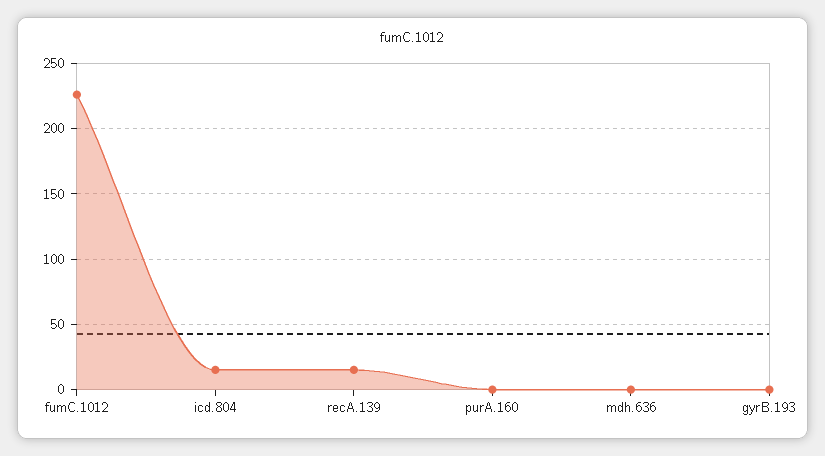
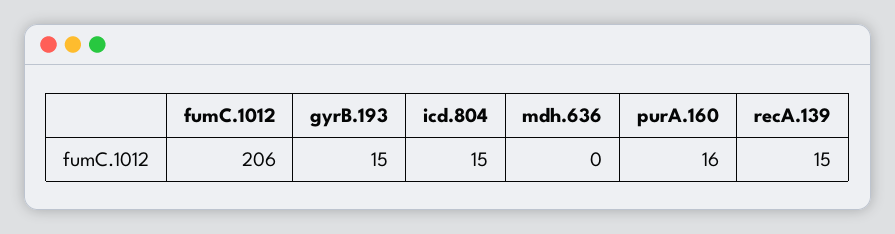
fumC.1012: 225 -> 206
purA.160: 0 -> 16
gyrB.193: 0 -> 15

